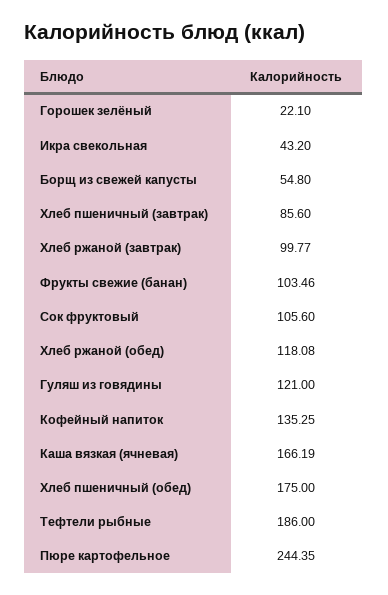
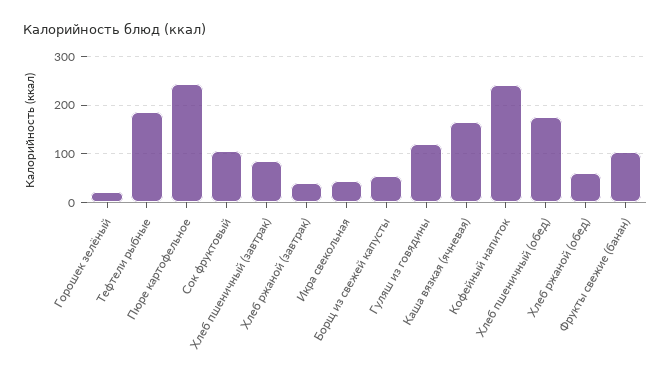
Хлеб ржаной (завтрак): 99.77 -> 40
Хлеб ржаной (обед): 118.08 -> 60
Кофейный напиток: 135.25 -> 240

